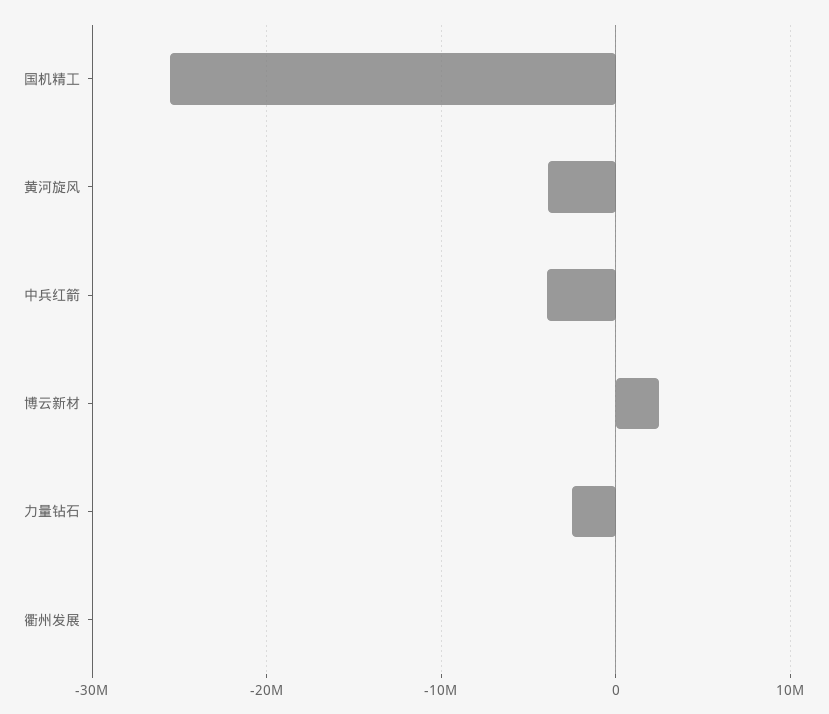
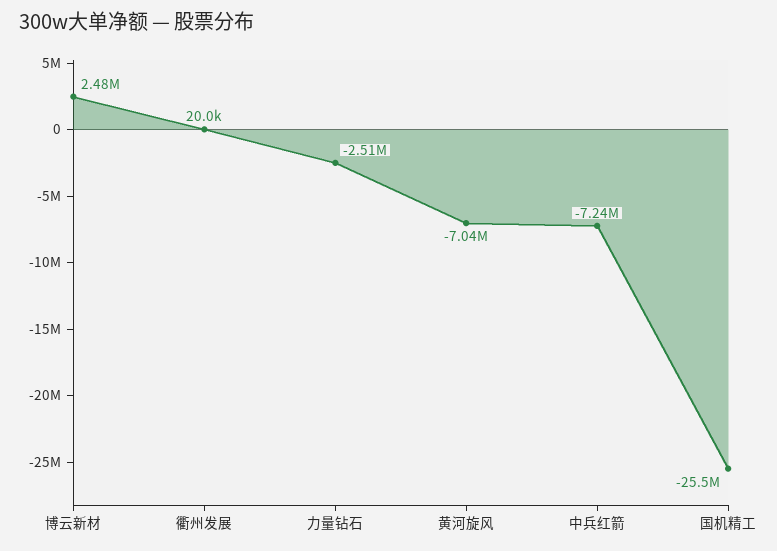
黄河旋风: -4000000 -> -7040000
中兵红箭: -4000000 -> -7240000

